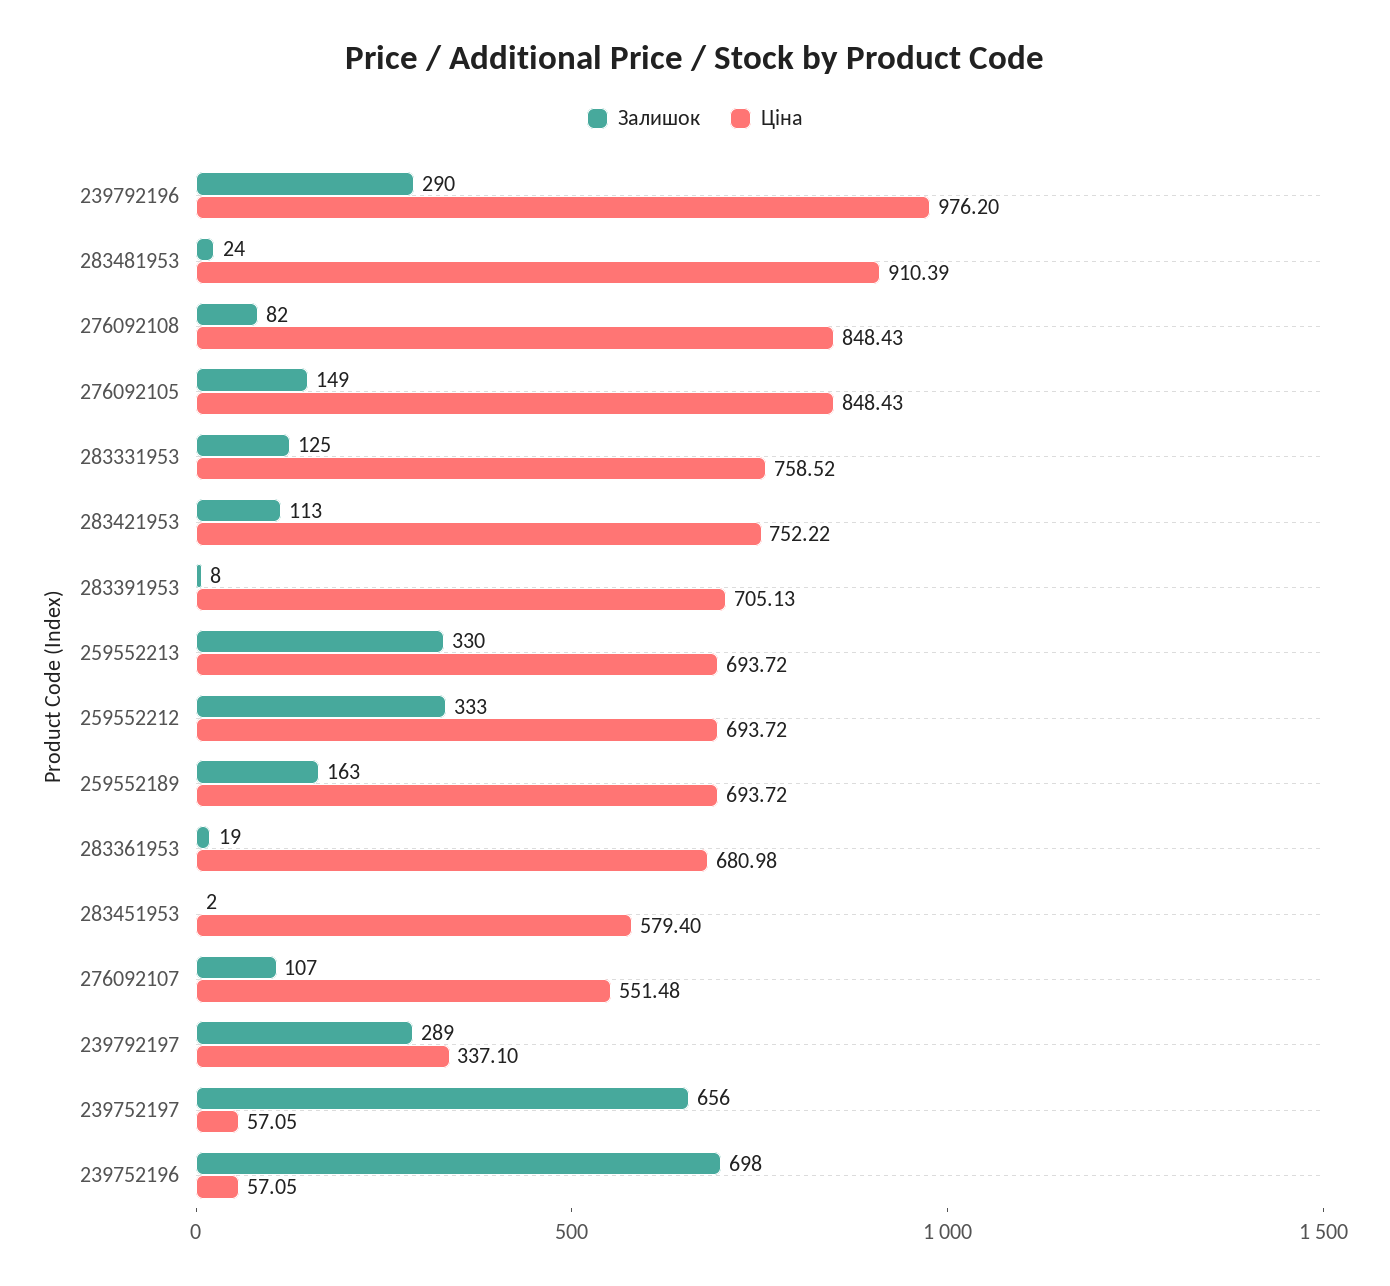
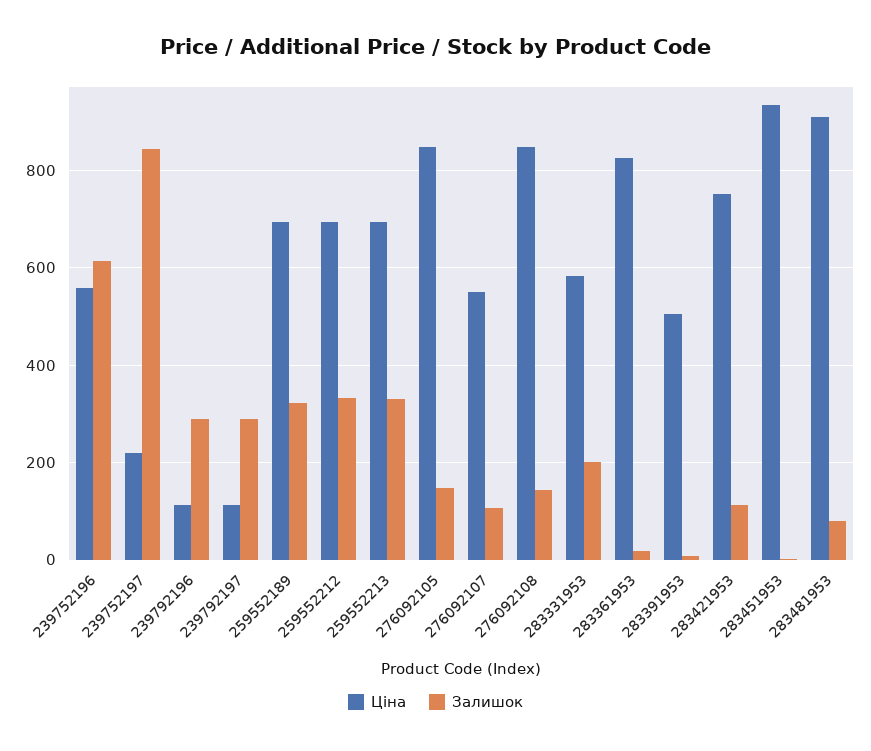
Ціна, 239792196: 976.2 -> 120
Залишок, 283481953: 24 -> 80
Залишок, 276092108: 82 -> 140
Залишок, 283331953: 125 -> 200
Ціна, 283331953: 758.52 -> 580
Ціна, 283391953: 705.13 -> 500
Залишок, 259552189: 163 -> 320
Ціна, 283361953: 680.98 -> 820
Ціна, 283451953: 579.4 -> 940
Ціна, 239792197: 337.1 -> 120
Залишок, 239752197: 656 -> 840
Ціна, 239752197: 57.05 -> 220
Залишок, 239752196: 698 -> 620
Ціна, 239752196: 57.05 -> 560

